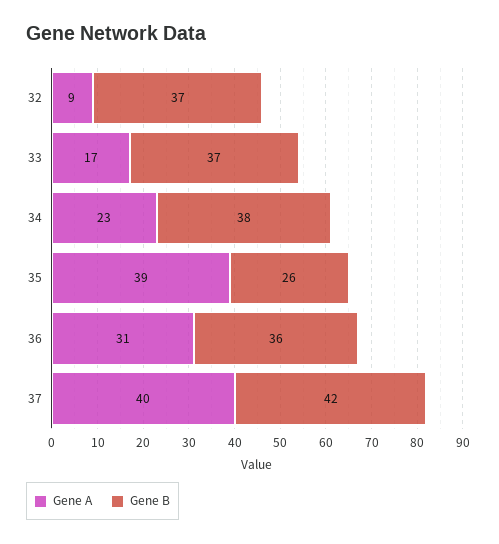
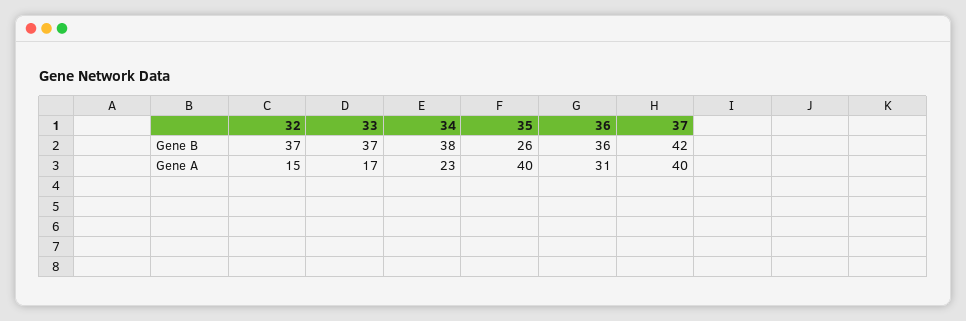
Gene A, 32: 9 -> 15
Gene A, 35: 39 -> 40

